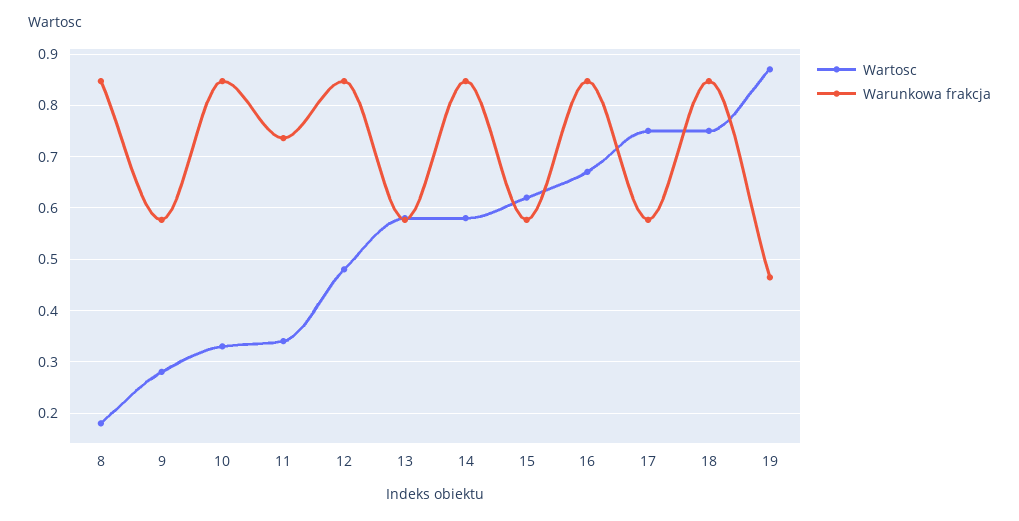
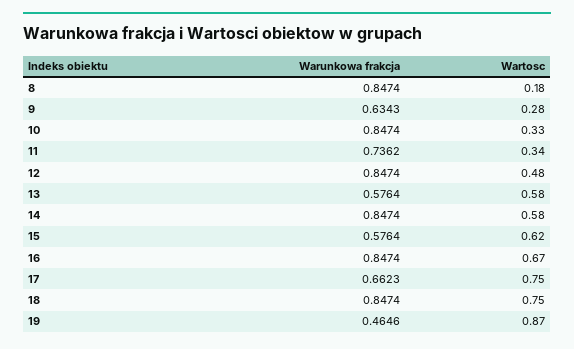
Warunkowa frakcja, 9: 0.58 -> 0.6343
Warunkowa frakcja, 17: 0.58 -> 0.6623

